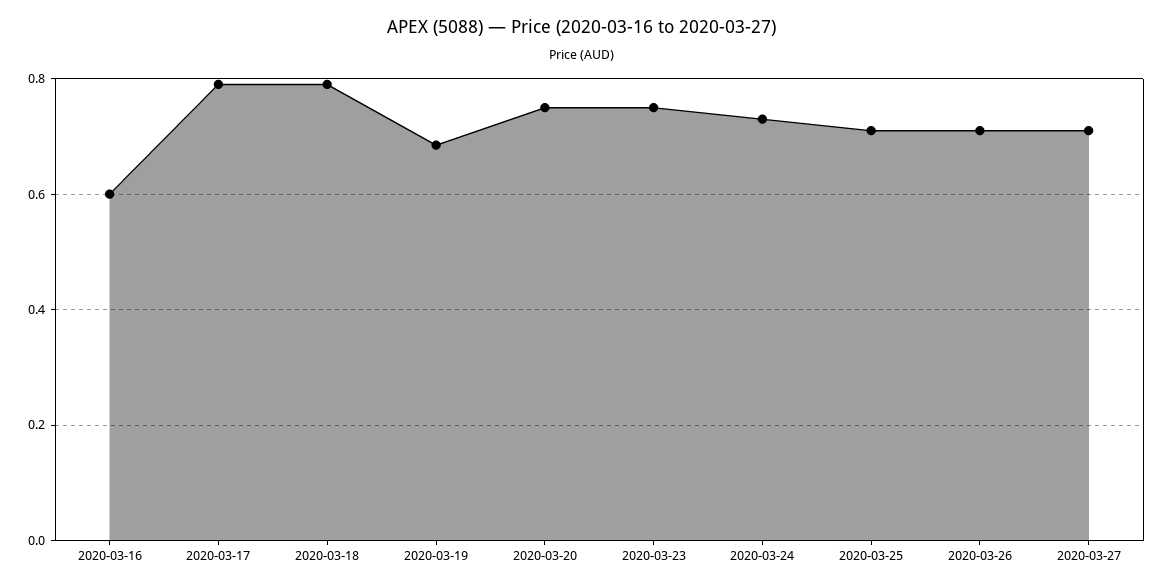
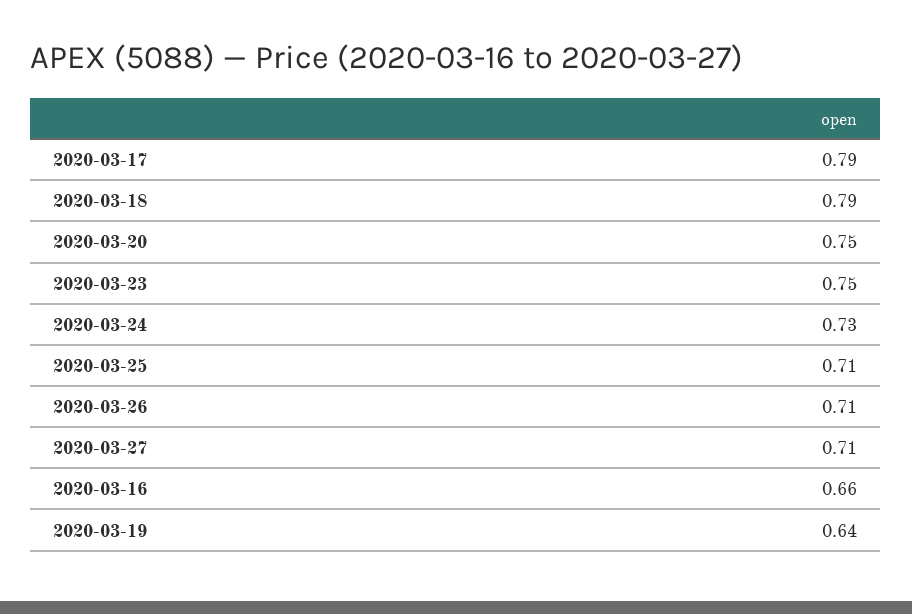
2020-03-16: 0.6 -> 0.66
2020-03-19: 0.68 -> 0.64

